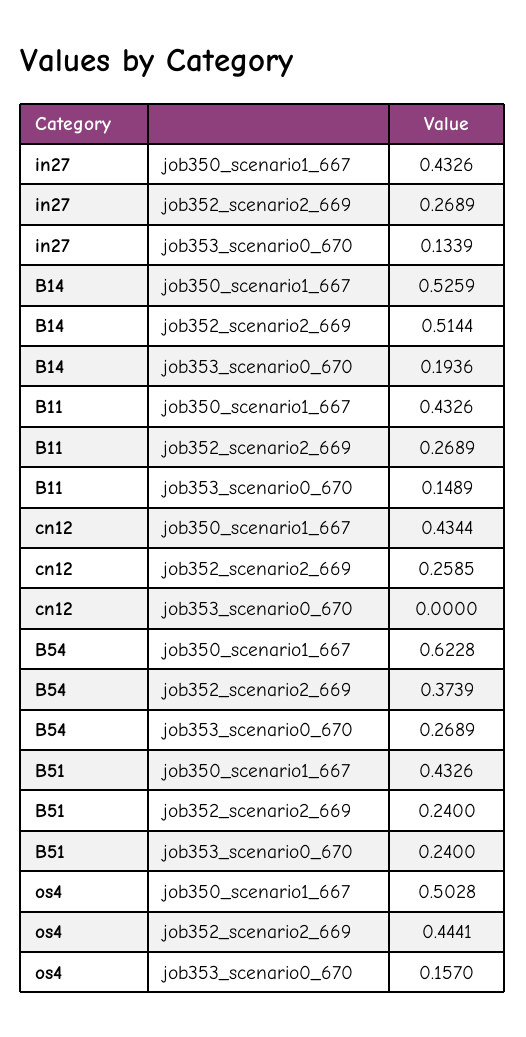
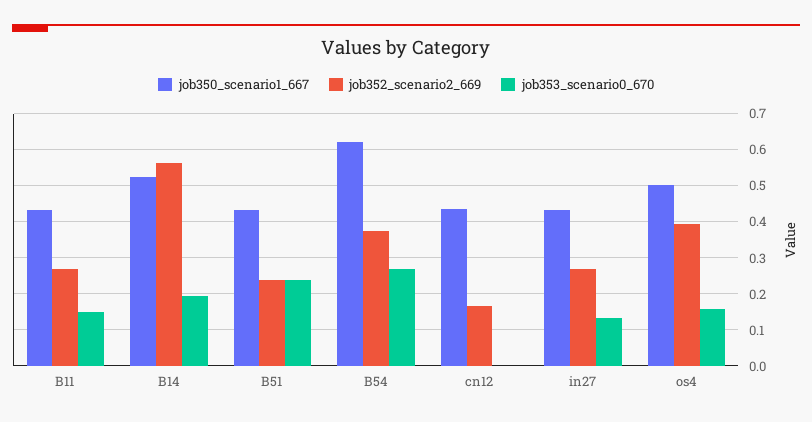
job352_scenario2_669, B14: 0.5144 -> 0.56
job352_scenario2_669, cn12: 0.2585 -> 0.16
job352_scenario2_669, os4: 0.4441 -> 0.4

